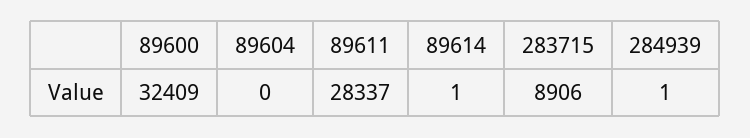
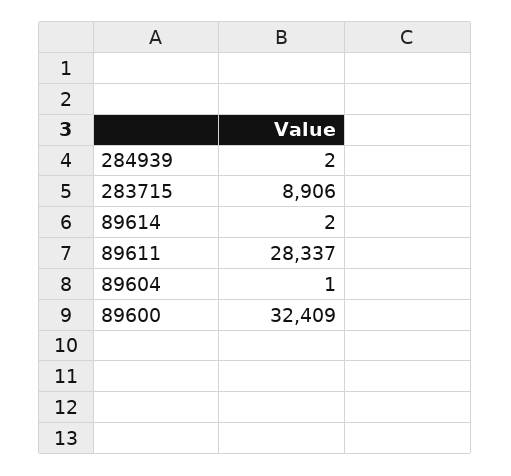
89604: 0 -> 1
89614: 1 -> 2
284939: 1 -> 2

